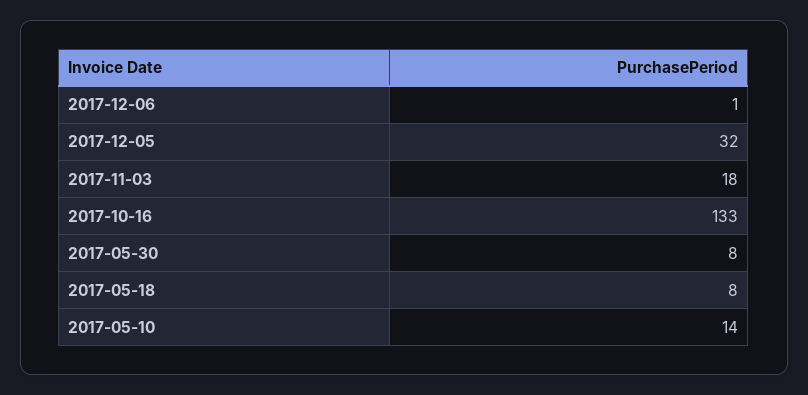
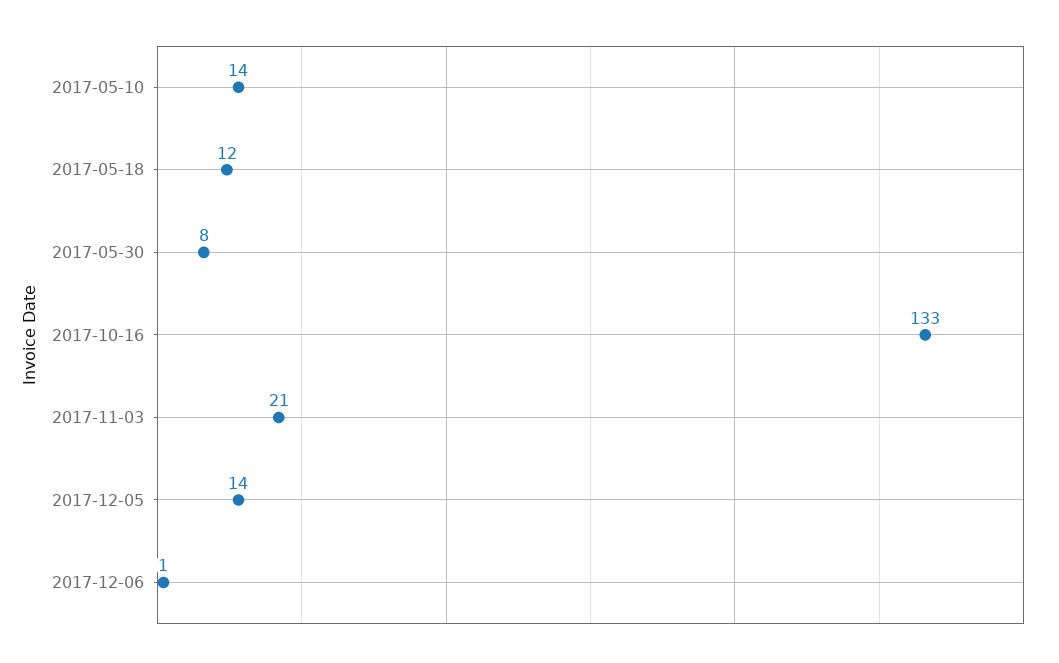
2017-12-05: 32 -> 14
2017-11-03: 18 -> 21
2017-05-18: 8 -> 12

